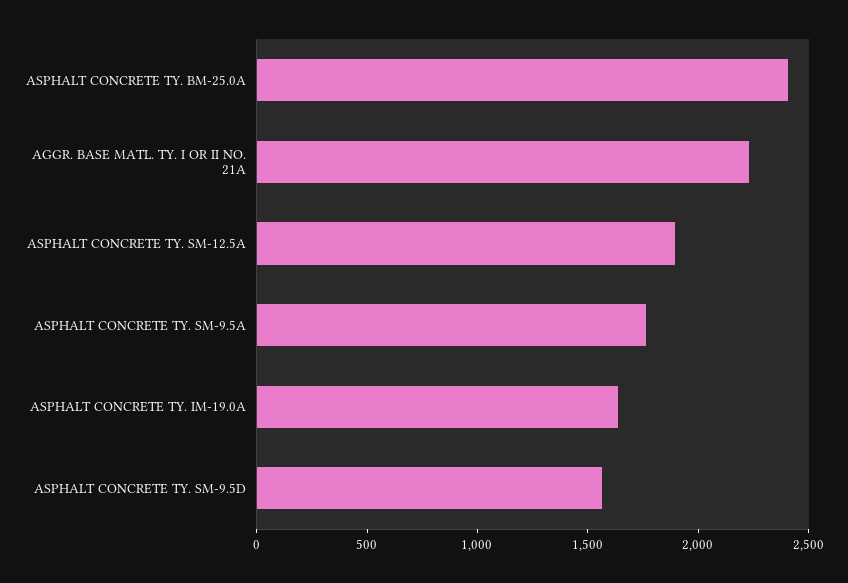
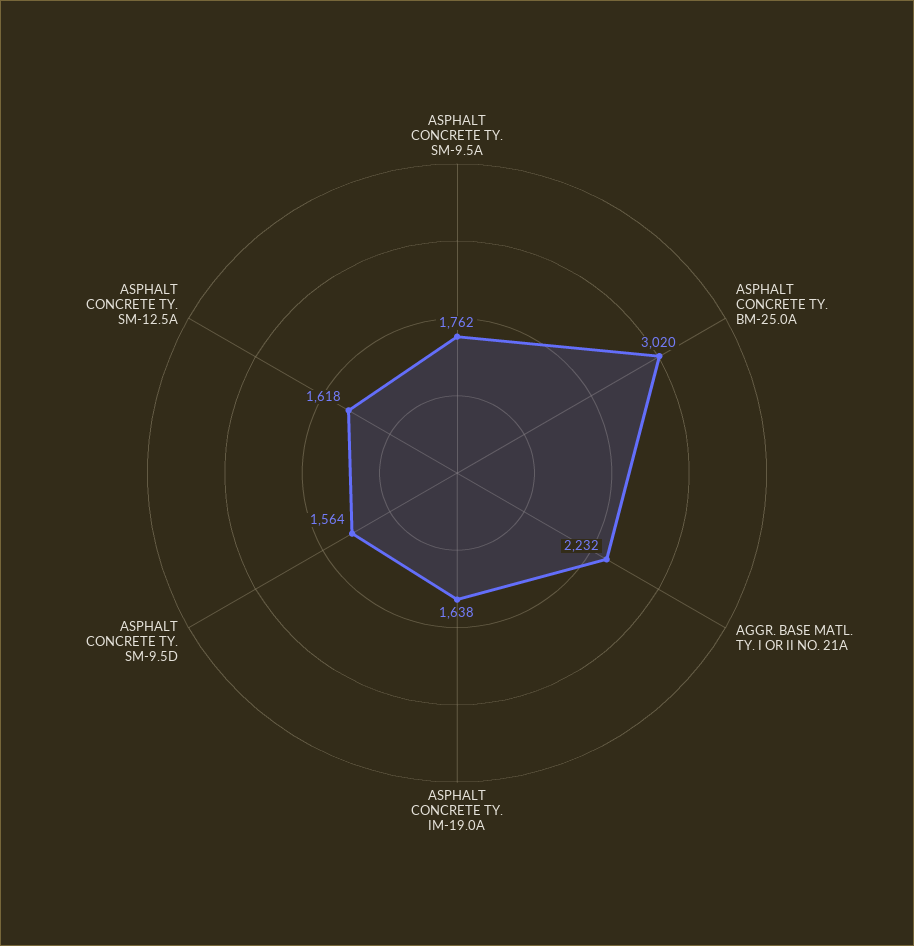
ASPHALT CONCRETE TY. BM-25.0A: 2400 -> 3020
ASPHALT CONCRETE TY. SM-12.5A: 1900 -> 1618

